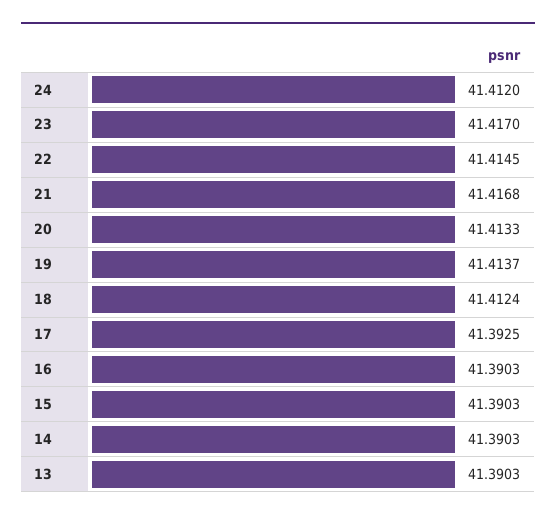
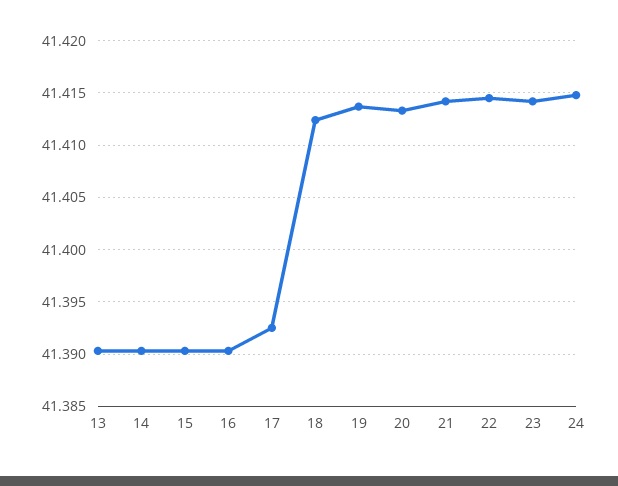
24: 41.412 -> 41.415
23: 41.417 -> 41.414
21: 41.4168 -> 41.414

